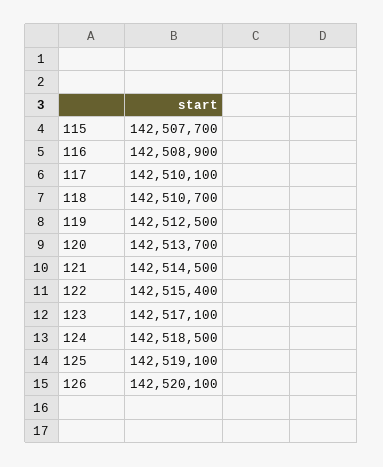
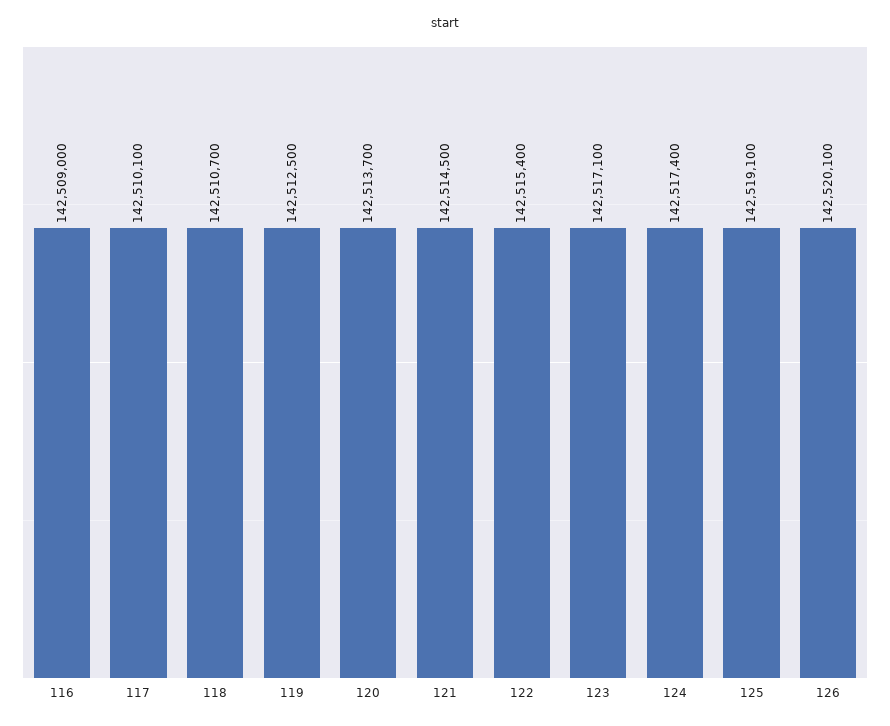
115: 142507700 -> none
116: 142508900 -> 142509000
124: 142518500 -> 142517400

